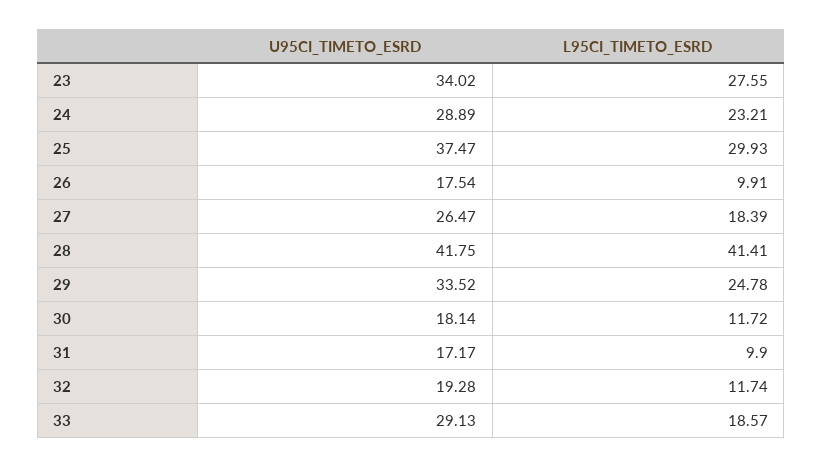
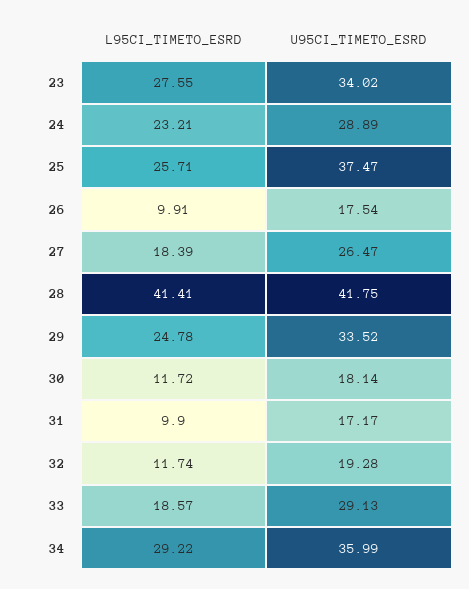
L95CI_TIMETO_ESRD, 25: 29.93 -> 25.71
L95CI_TIMETO_ESRD, 34: none -> 29.22
U95CI_TIMETO_ESRD, 34: none -> 35.99

